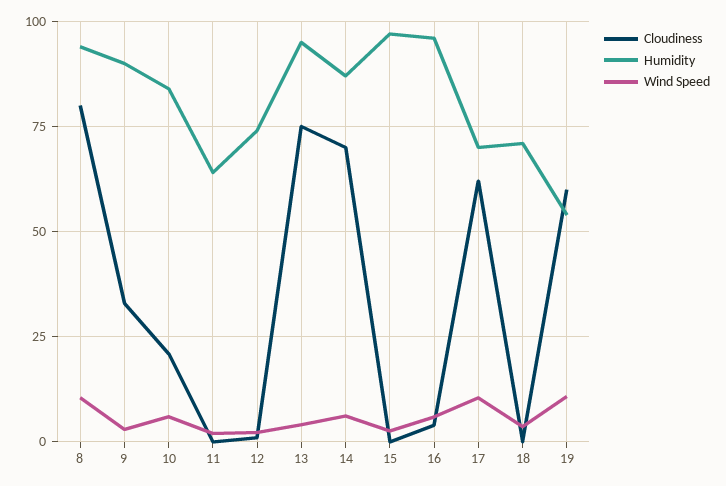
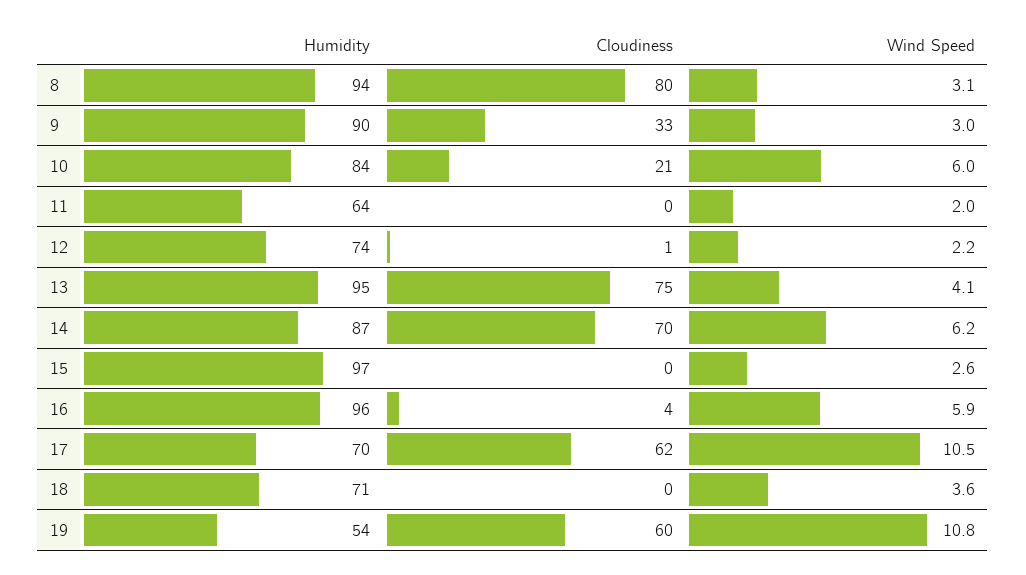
Wind Speed, 8: 10 -> 3.1

